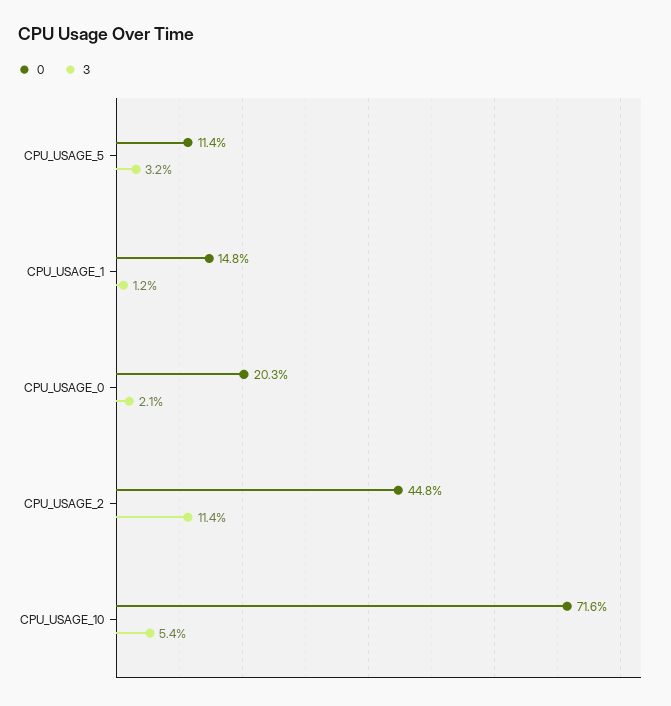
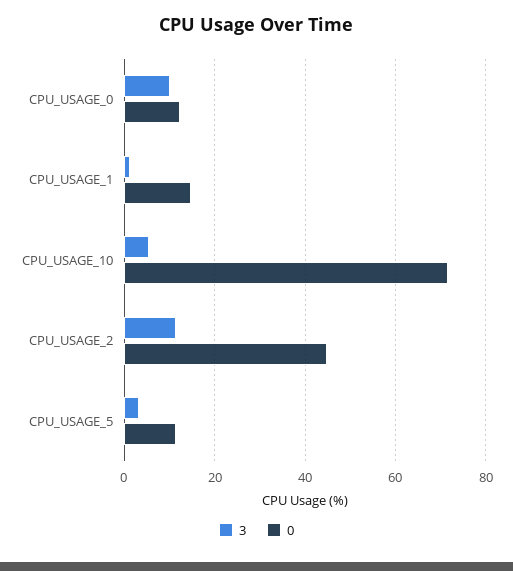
0, CPU_USAGE_0: 20.3 -> 12
3, CPU_USAGE_0: 2.1 -> 10

